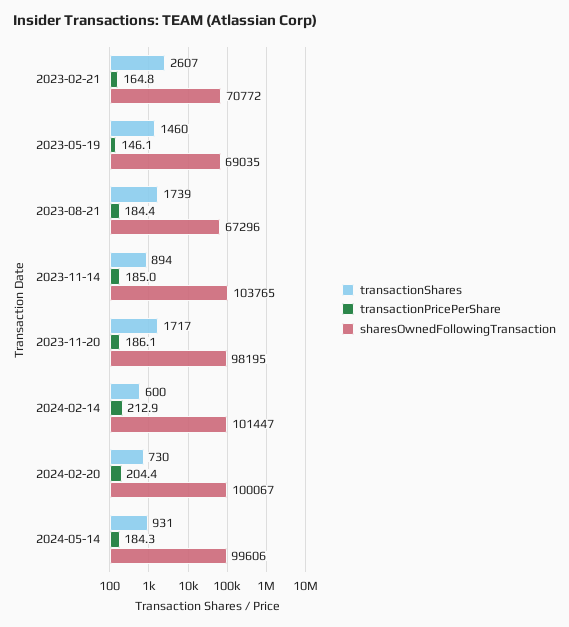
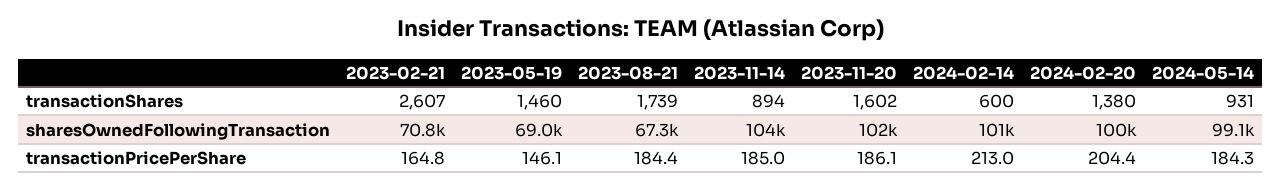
transactionShares, 2023-11-20: 1717 -> 1602
sharesOwnedFollowingTransaction, 2023-11-20: 98195 -> 102000
transactionPricePerShare, 2024-02-14: 212.9 -> 213
transactionShares, 2024-02-20: 730 -> 1380
sharesOwnedFollowingTransaction, 2024-05-14: 99606 -> 99100

